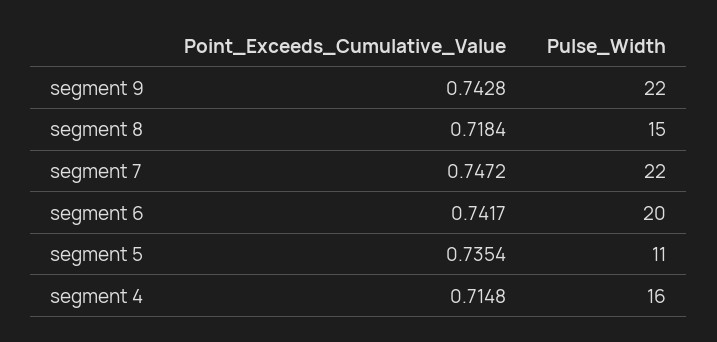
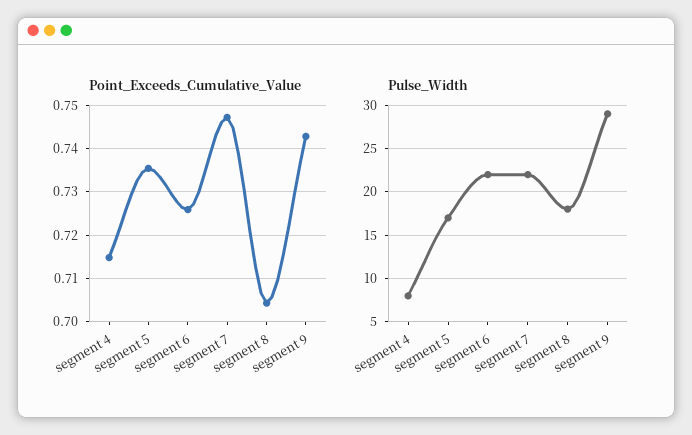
Pulse_Width, segment 9: 22 -> 29
Point_Exceeds_Cumulative_Value, segment 8: 0.7184 -> 0.704
Pulse_Width, segment 8: 15 -> 18
Point_Exceeds_Cumulative_Value, segment 6: 0.7417 -> 0.726
Pulse_Width, segment 6: 20 -> 22
Pulse_Width, segment 5: 11 -> 17
Pulse_Width, segment 4: 16 -> 8

